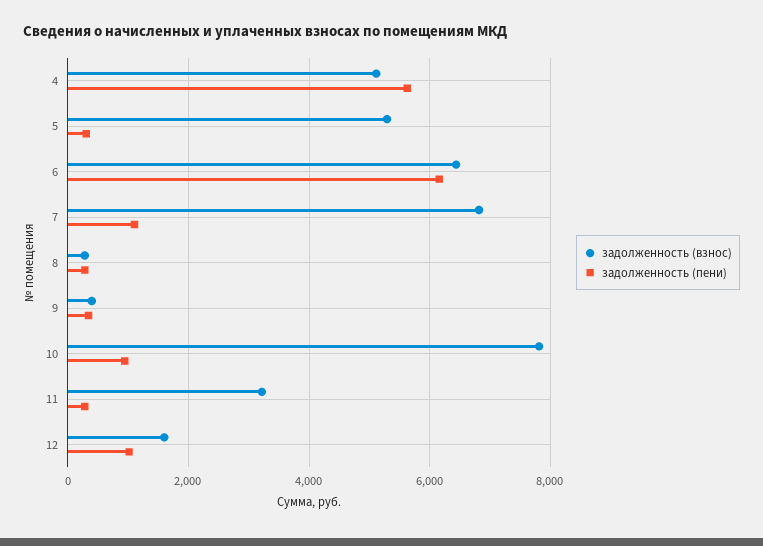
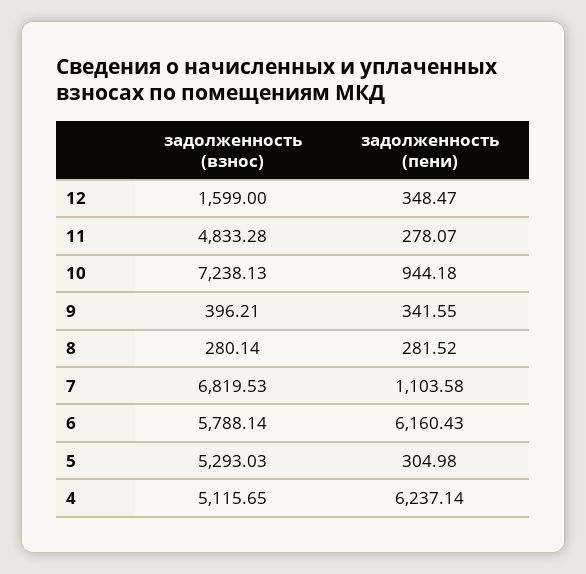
задолженность (пени), 4: 5600 -> 6237.14
задолженность (взнос), 6: 6400 -> 5788.14
задолженность (взнос), 10: 7800 -> 7238.13
задолженность (взнос), 11: 3200 -> 4833.28
задолженность (пени), 12: 1000 -> 348.47

